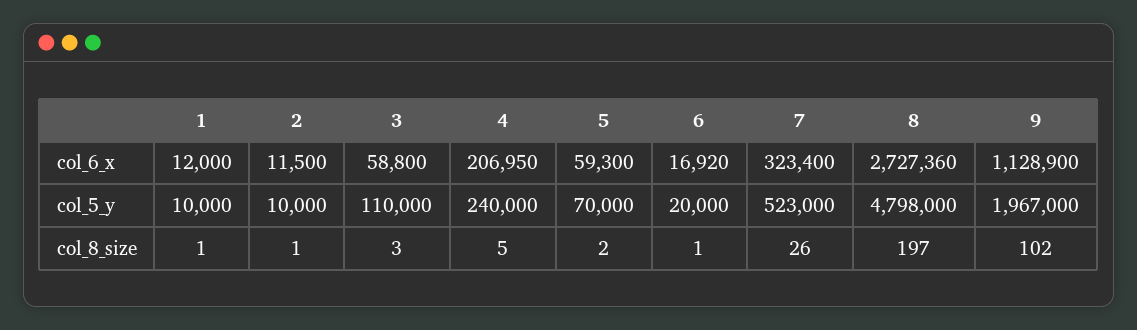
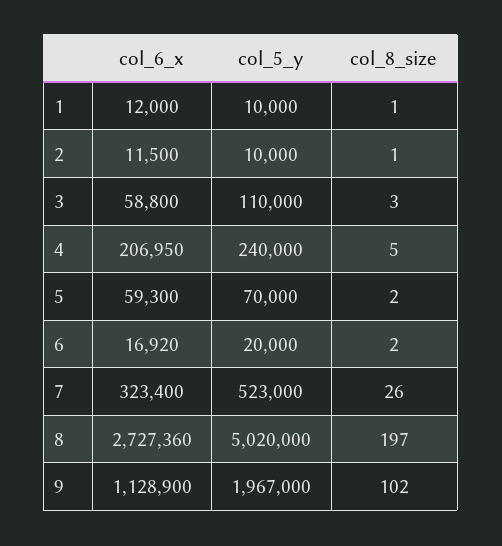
8, col_5_y: 4798000 -> 5020000
6, col_8_size: 1 -> 2

